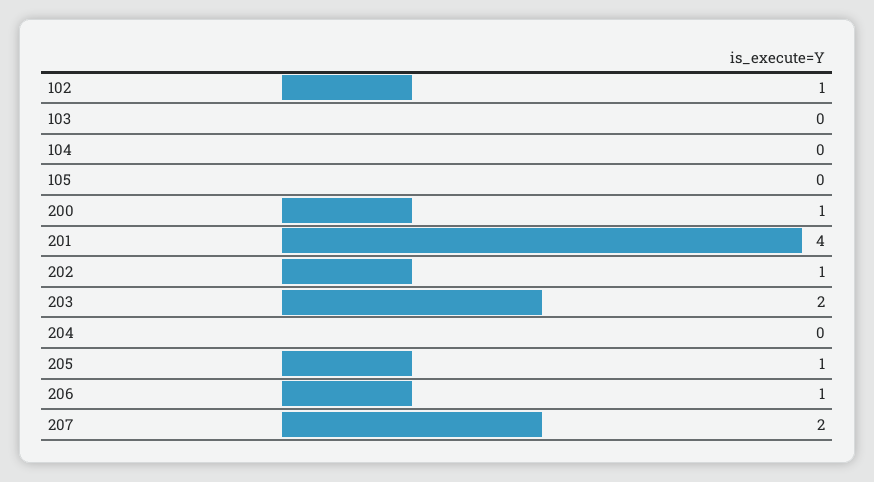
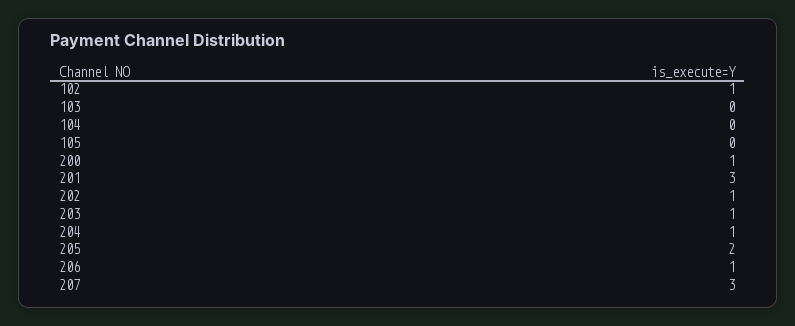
201: 4 -> 3
203: 2 -> 1
204: 0 -> 1
205: 1 -> 2
207: 2 -> 3

